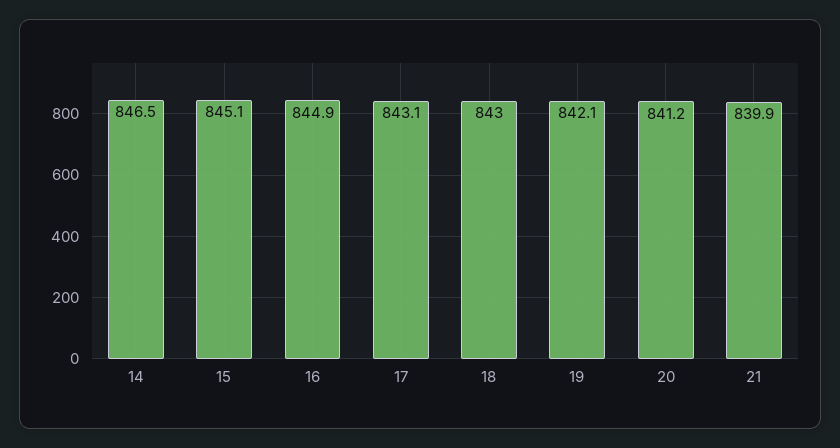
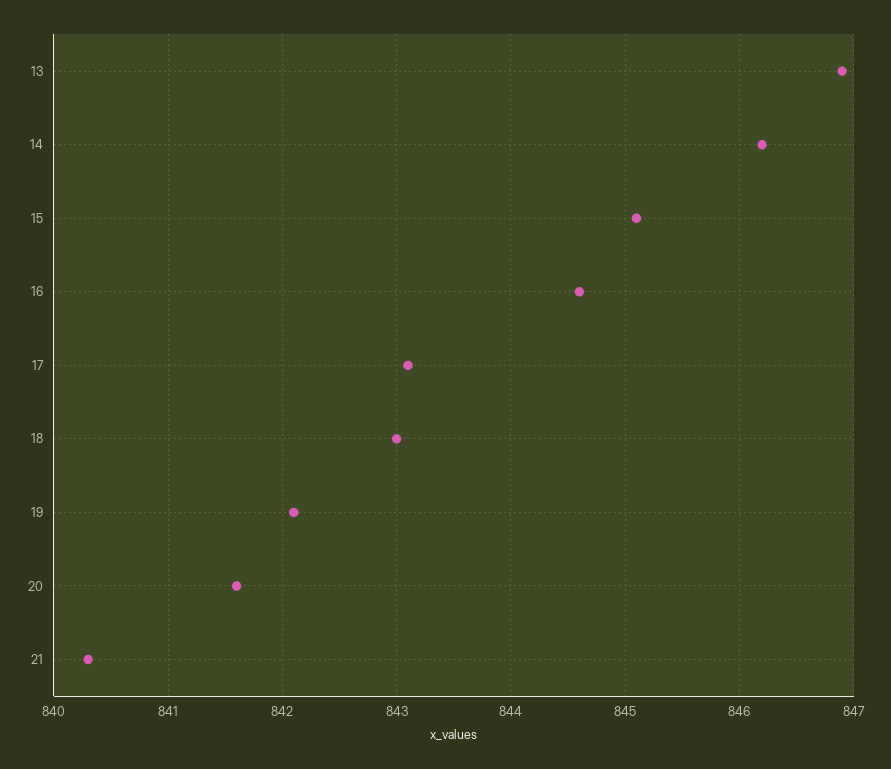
14: 846.5 -> 846.2
16: 844.9 -> 844.6
20: 841.2 -> 841.6
21: 839.9 -> 840.3
13: none -> 846.9

